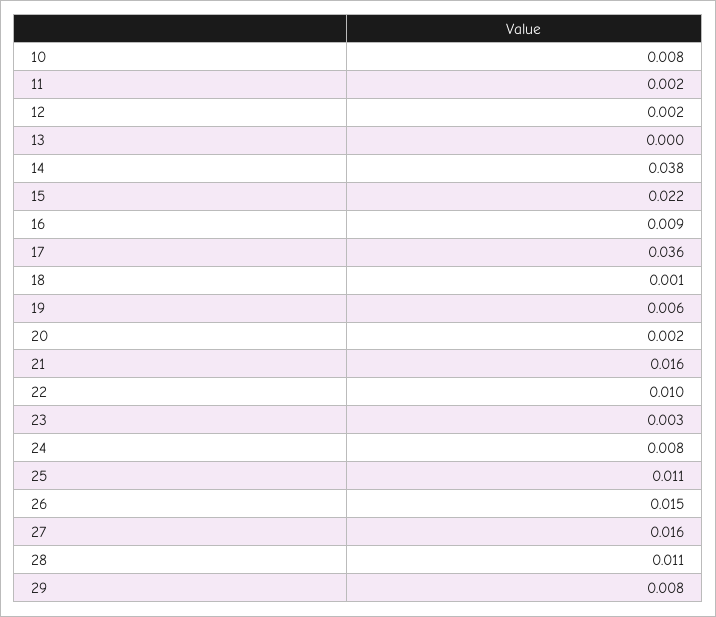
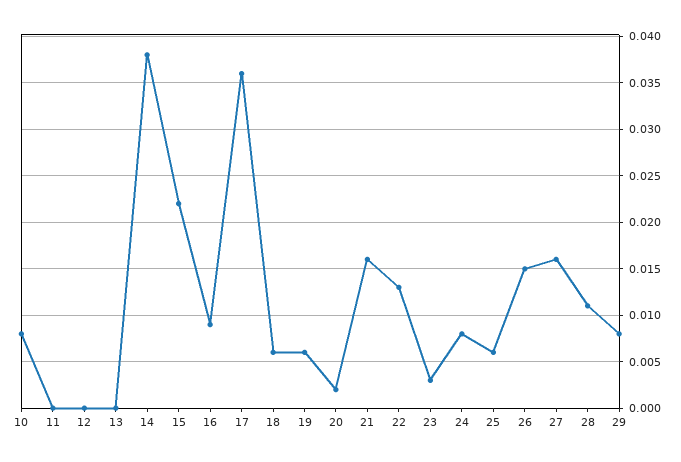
11: 0.002 -> 0
12: 0.002 -> 0
18: 0.001 -> 0.006
22: 0.01 -> 0.013
25: 0.011 -> 0.006

